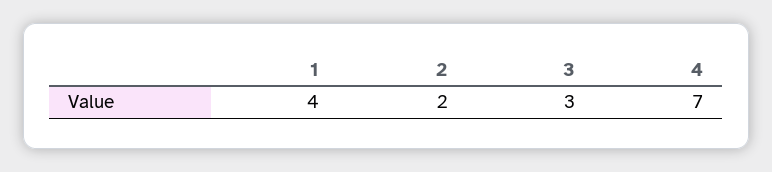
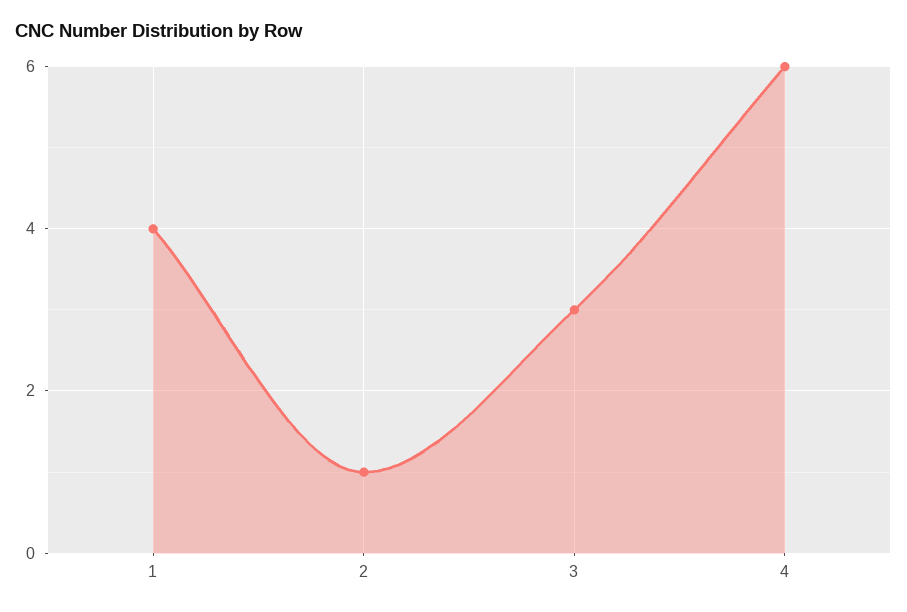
2: 2 -> 1
4: 7 -> 6

